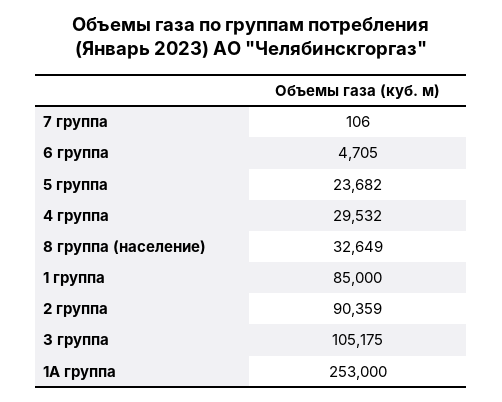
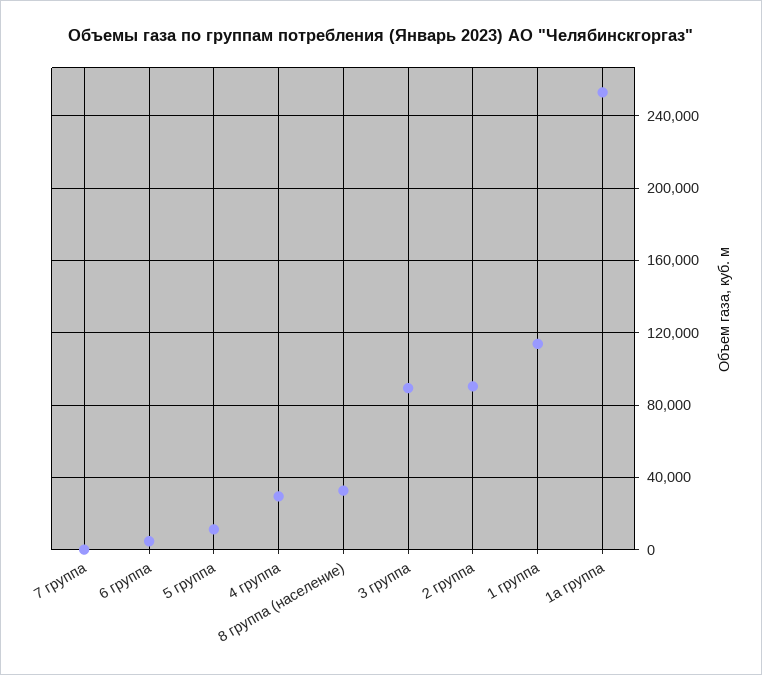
5 группа: 23682 -> 10000
1 группа: 85000 -> 115000
3 группа: 105175 -> 90000

